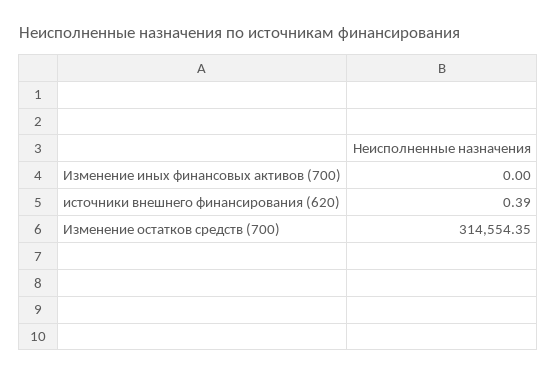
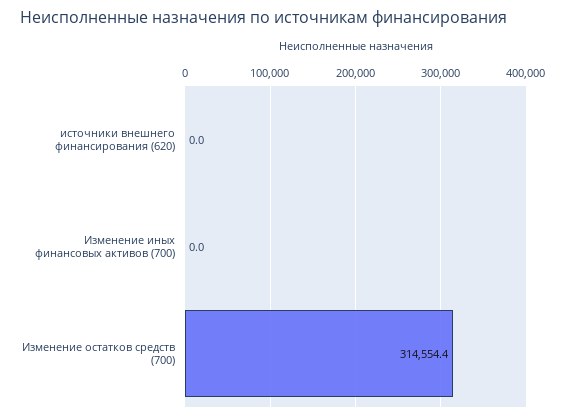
источники внешнего финансирования (620): 0.39 -> 0

